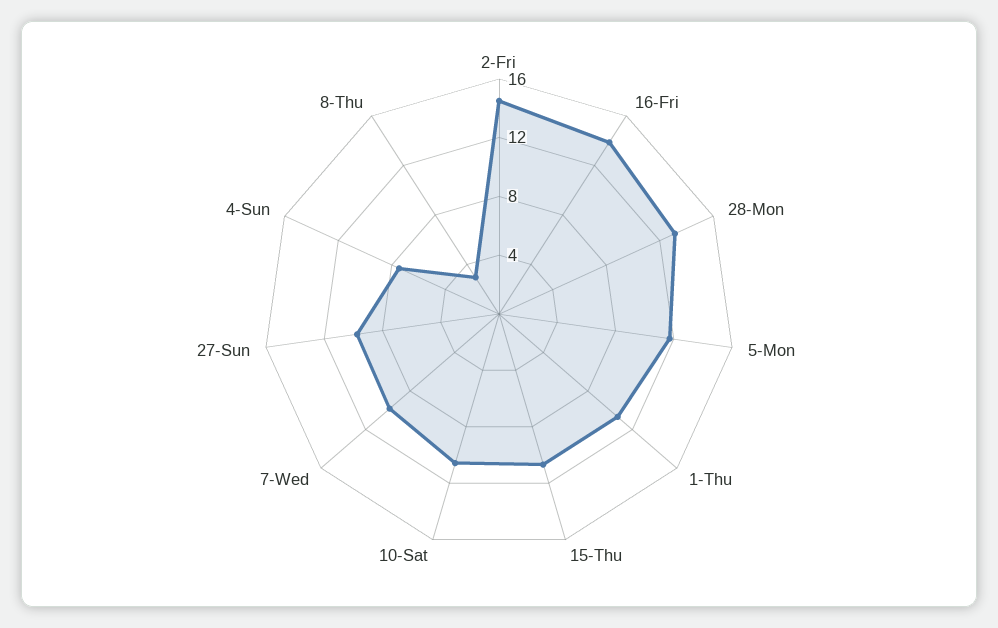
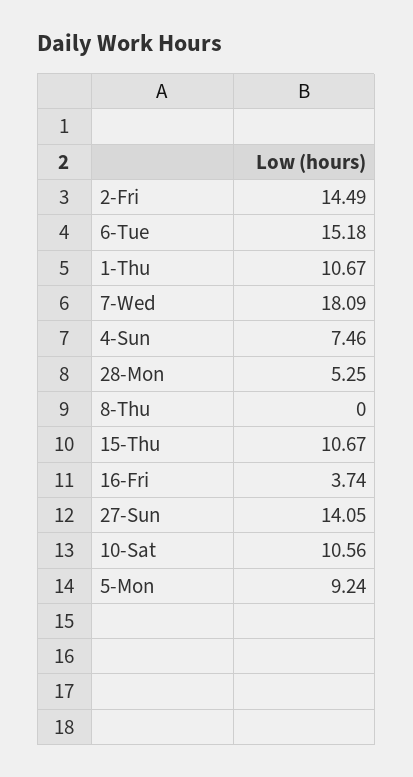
16-Fri: 14 -> 3.74
28-Mon: 13 -> 5.25
5-Mon: 12 -> 9.24
7-Wed: 10 -> 18.09
27-Sun: 10 -> 14.05
8-Thu: 3 -> 0
6-Tue: none -> 15.18

